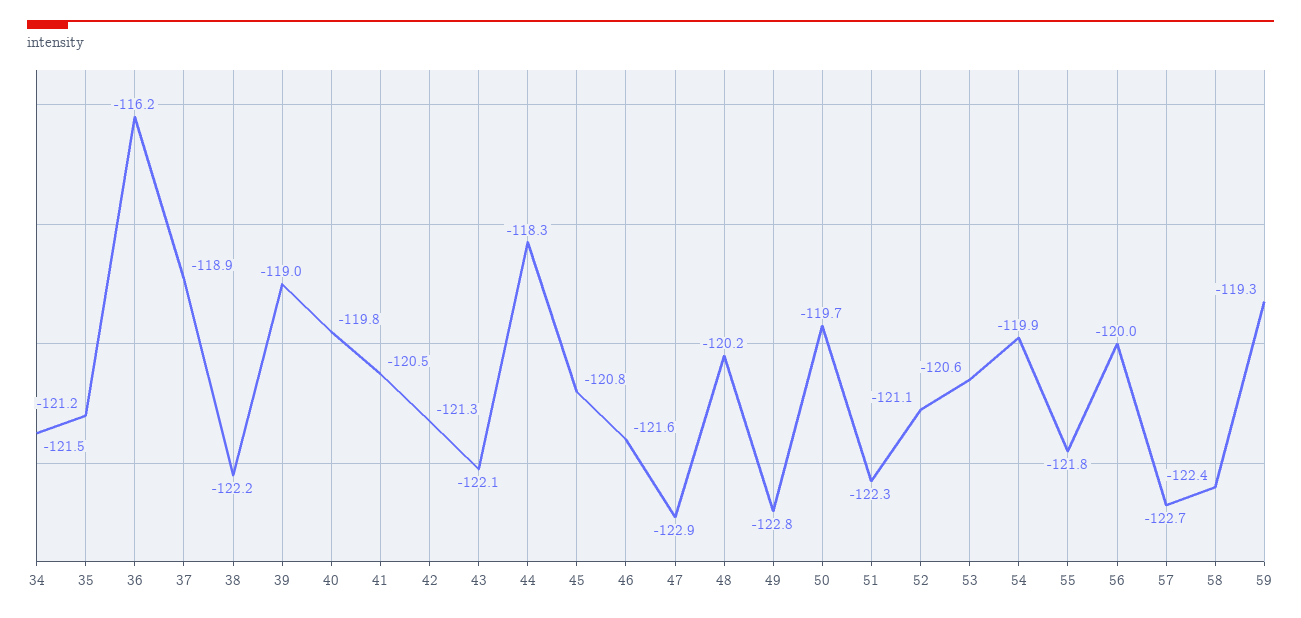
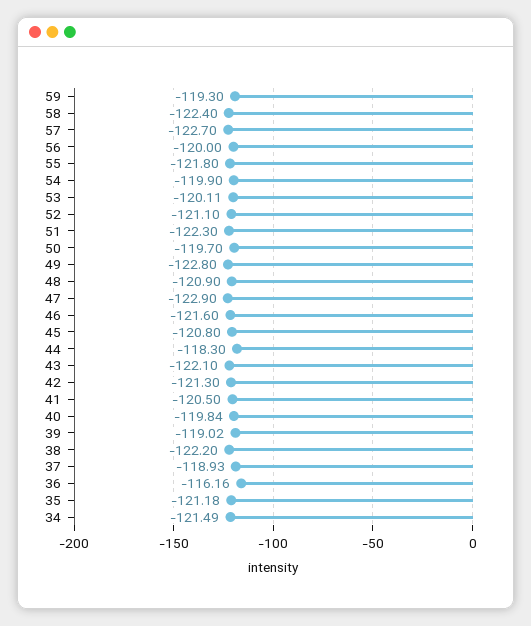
48: -120.2 -> -120.9
53: -120.6 -> -120.11

